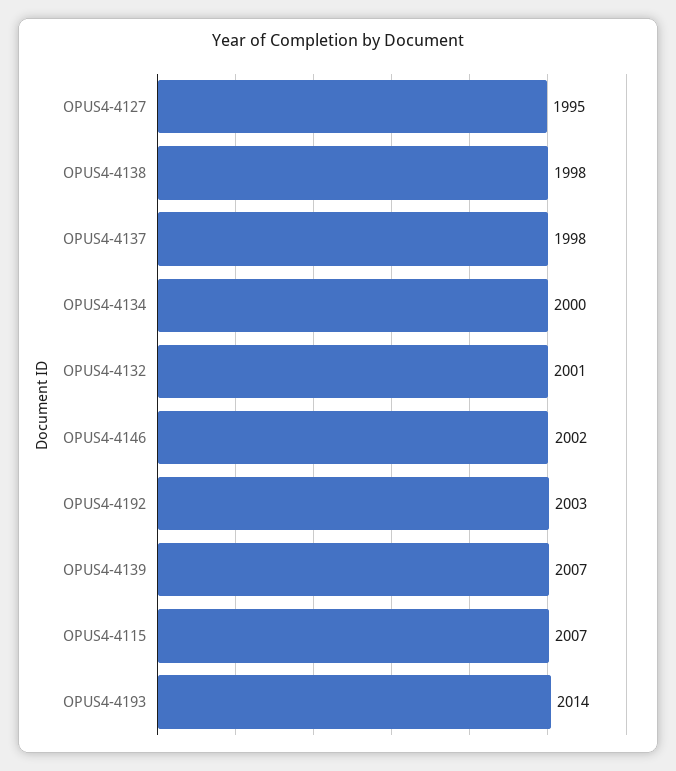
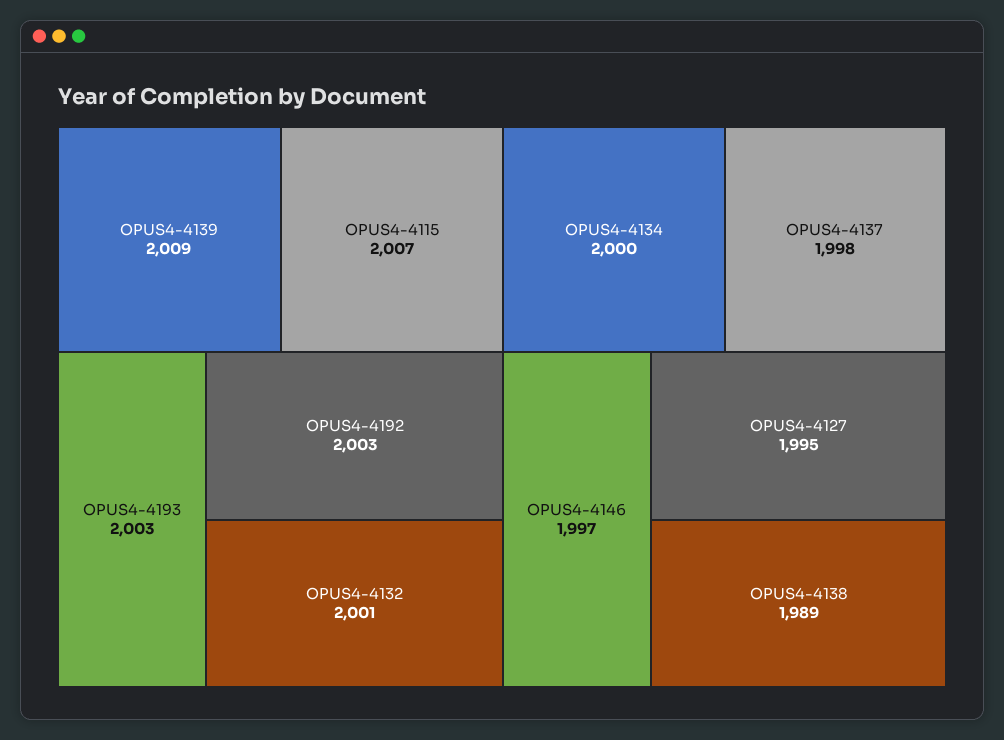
OPUS4-4138: 1998 -> 1989
OPUS4-4146: 2002 -> 1997
OPUS4-4139: 2007 -> 2009
OPUS4-4193: 2014 -> 2003

